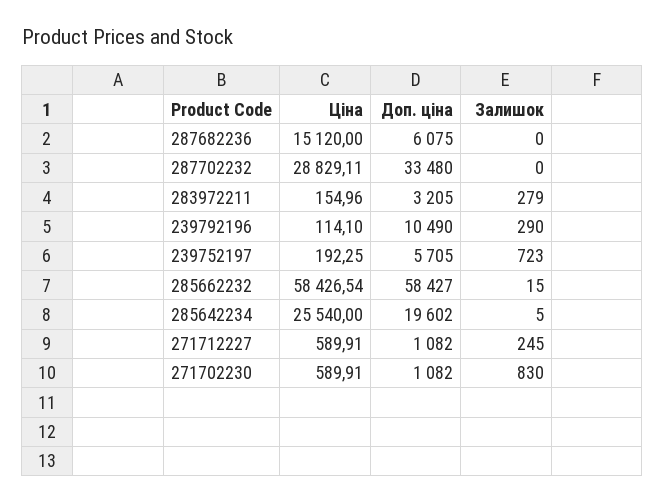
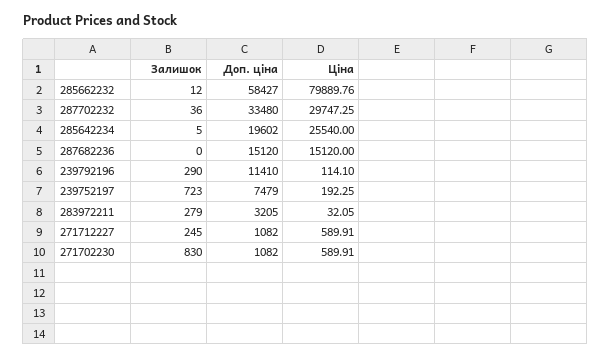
Доп. ціна, 287682236: 6075 -> 15120
Ціна, 287702232: 28829.11 -> 29747.25
Залишок, 287702232: 0 -> 36
Ціна, 283972211: 154.96 -> 32.05
Доп. ціна, 239792196: 10490 -> 11410
Доп. ціна, 239752197: 5705 -> 7479
Ціна, 285662232: 58426.54 -> 79889.76
Залишок, 285662232: 15 -> 12

